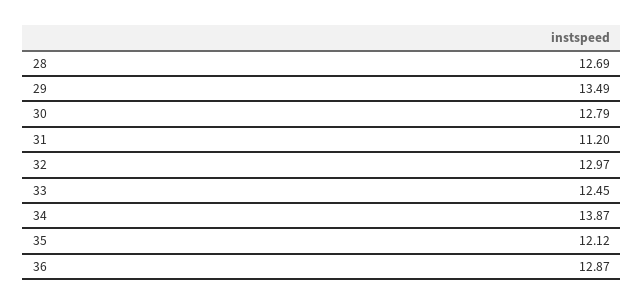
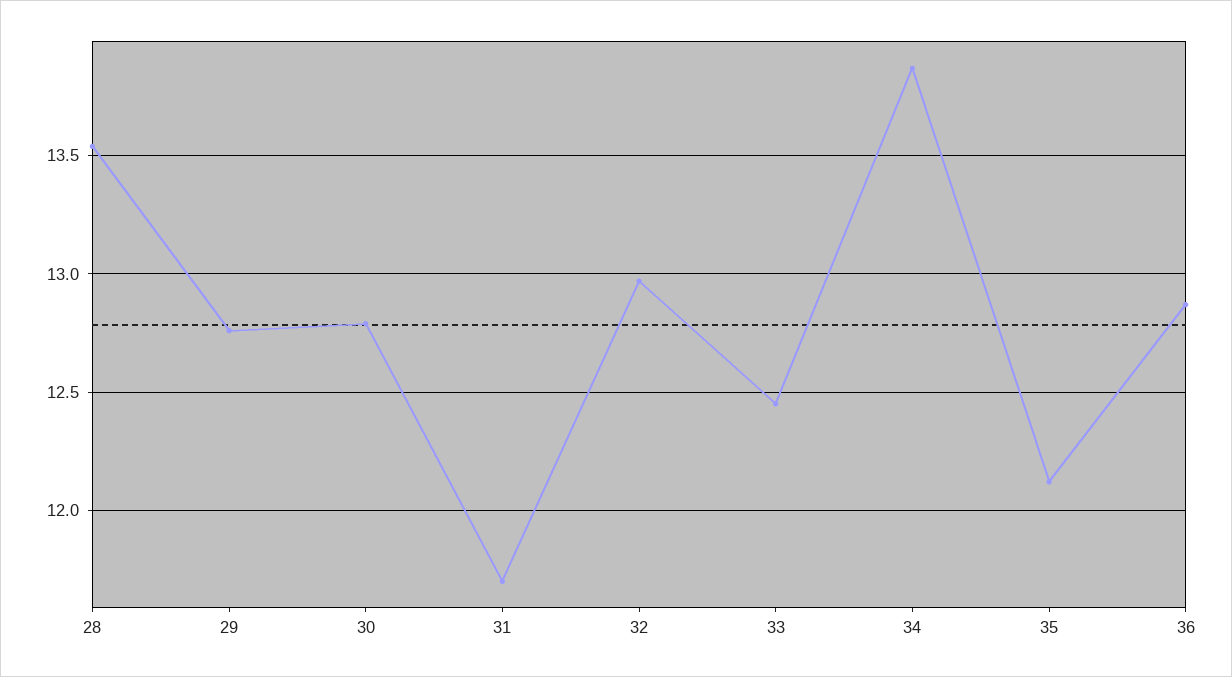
28: 12.69 -> 13.55
29: 13.49 -> 12.75
31: 11.2 -> 11.7

